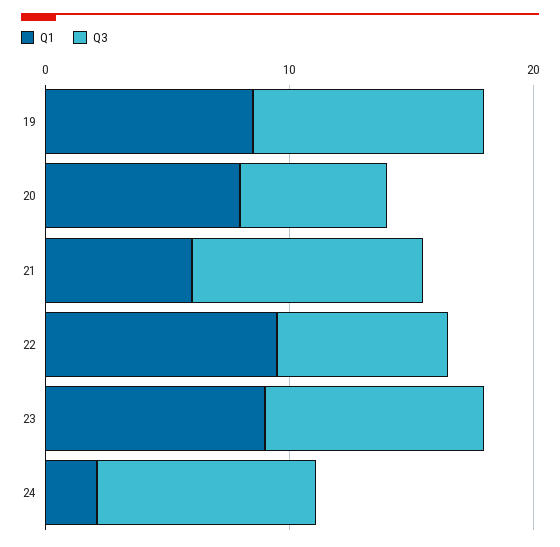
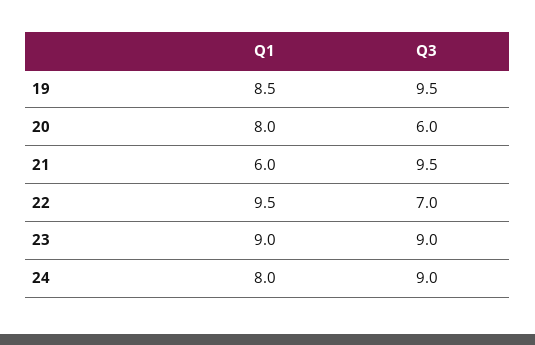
Q1, 24: 2 -> 8

